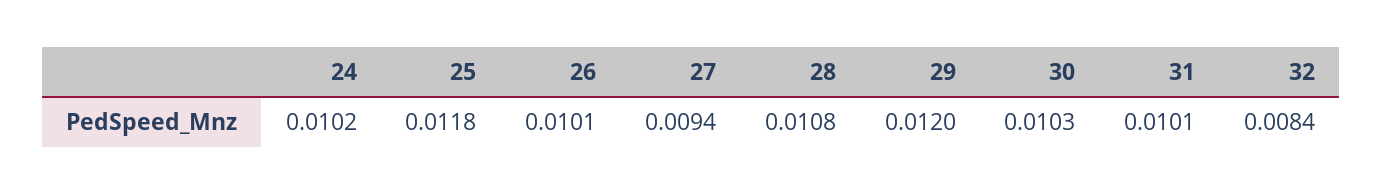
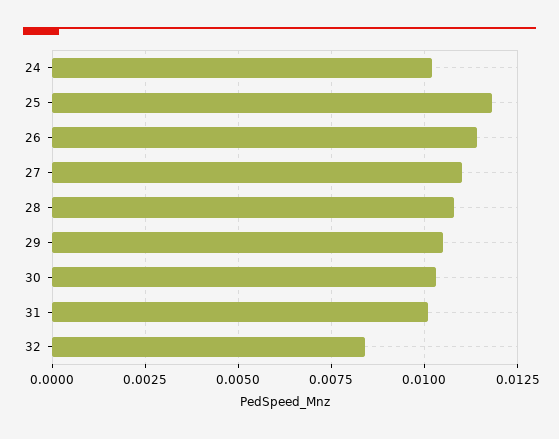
26: 0.0101 -> 0.0115
27: 0.0094 -> 0.011
29: 0.012 -> 0.0105

